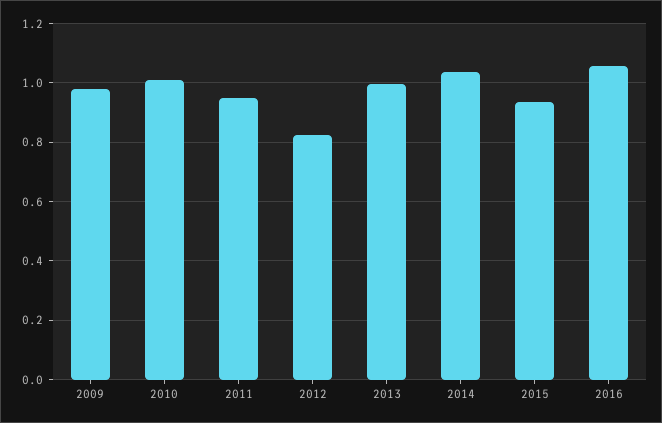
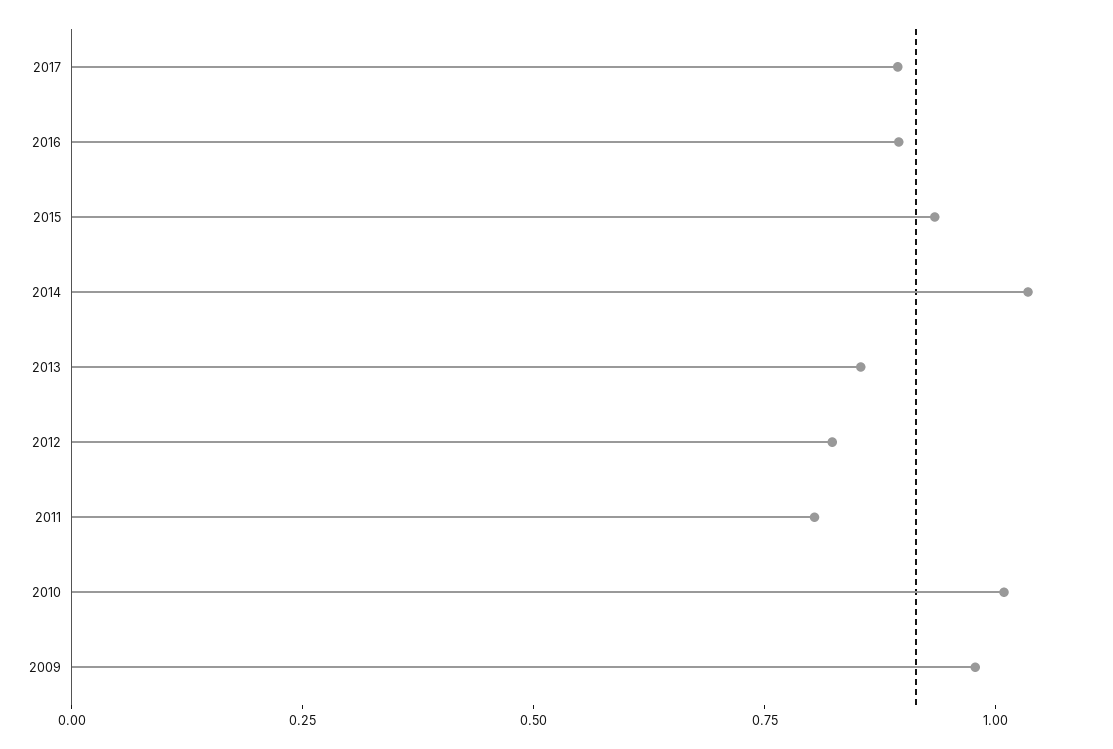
2011: 0.95 -> 0.8
2013: 1 -> 0.85
2016: 1.05 -> 0.9
2017: none -> 0.9

